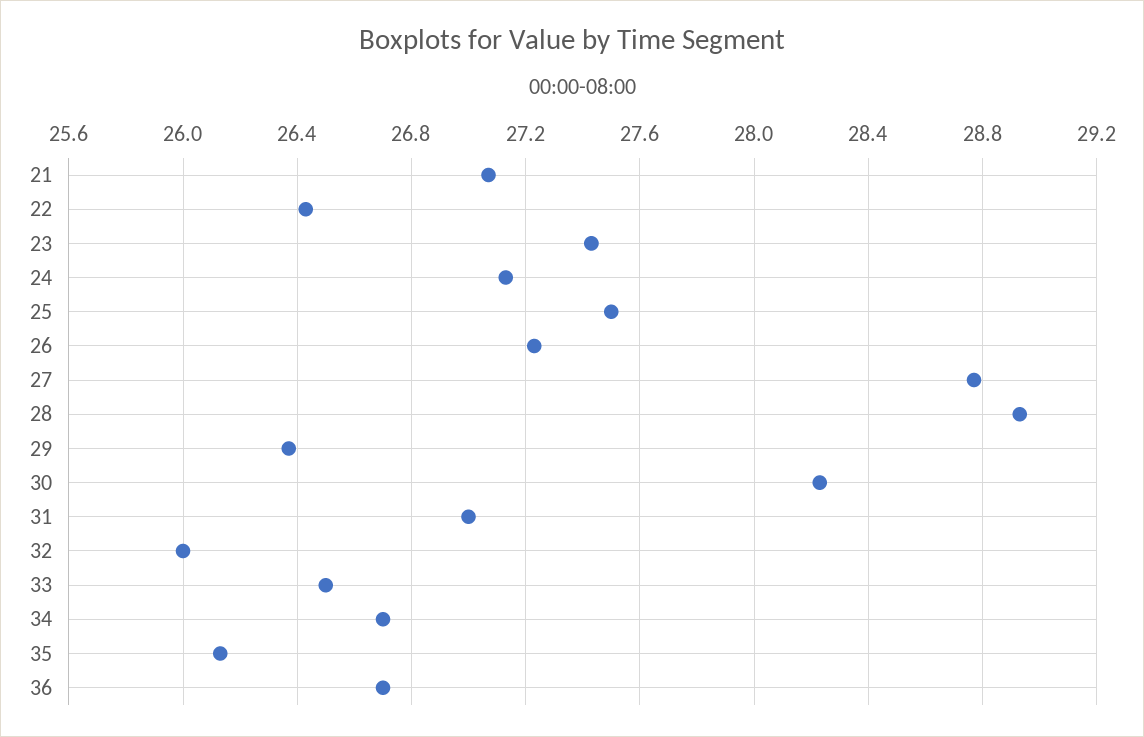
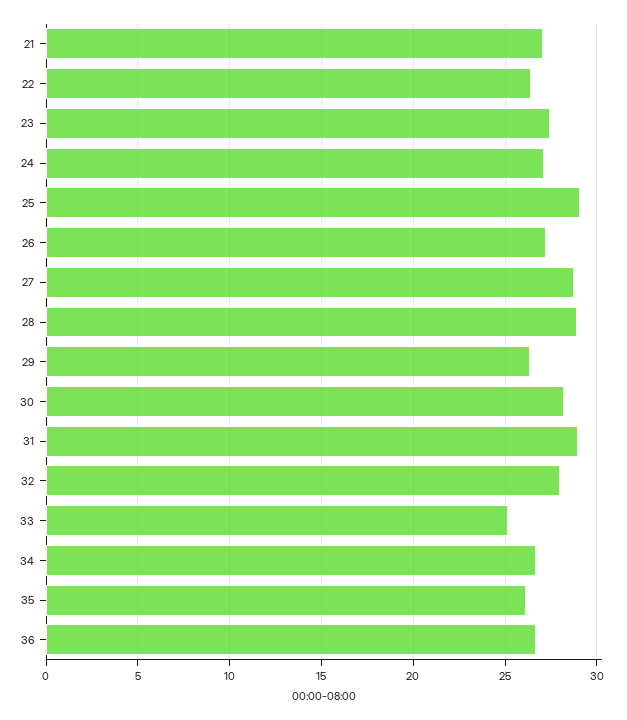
25: 27.5 -> 29
31: 27 -> 29
32: 26 -> 28
33: 26.5 -> 25

